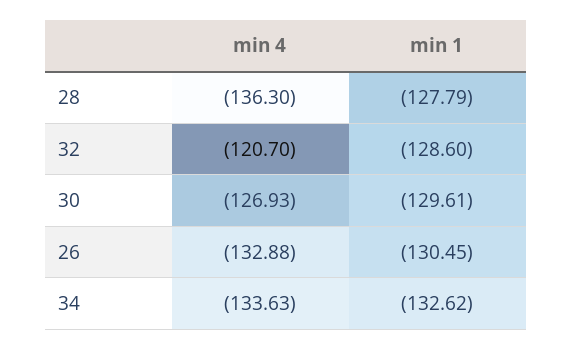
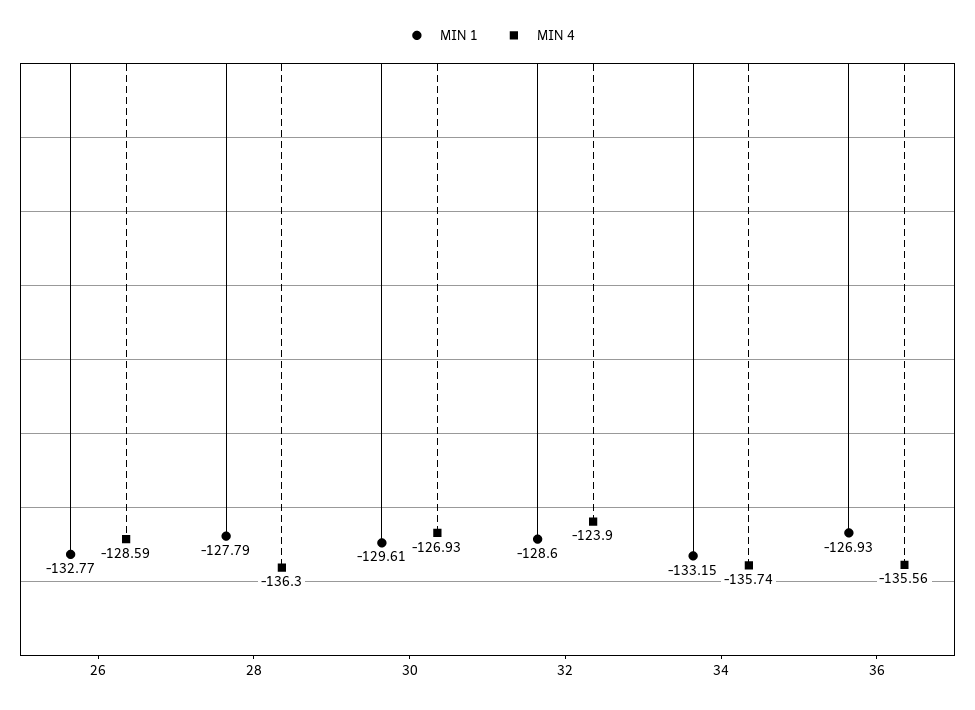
min 4, 32: -120.7 -> -123.9
min 4, 26: -132.88 -> -128.59
min 1, 26: -130.45 -> -132.77
min 4, 34: -133.63 -> -135.74
min 1, 34: -132.62 -> -133.15
min 1, 36: none -> -126.93
min 4, 36: none -> -135.56

